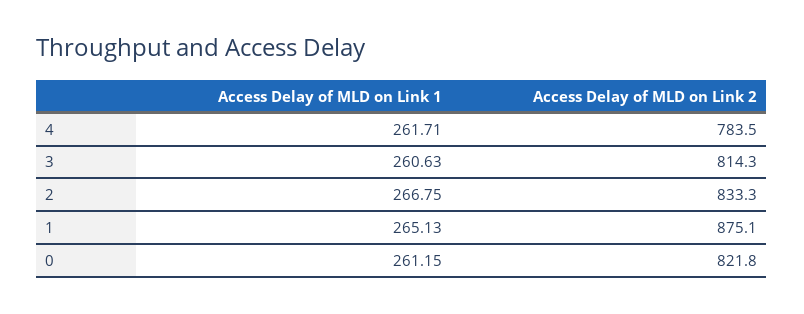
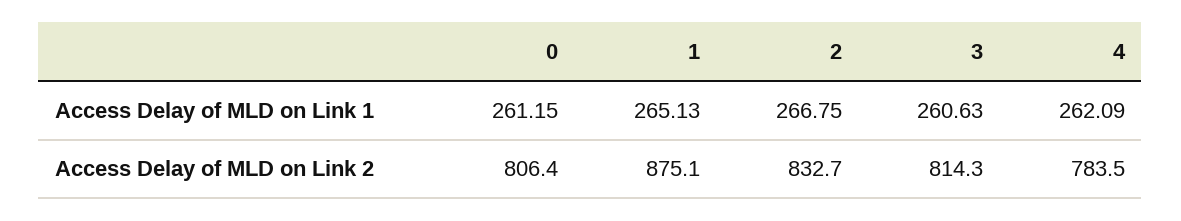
Access Delay of MLD on Link 1, 4: 261.71 -> 262.09
Access Delay of MLD on Link 2, 2: 833.3 -> 832.7
Access Delay of MLD on Link 2, 0: 821.8 -> 806.4

